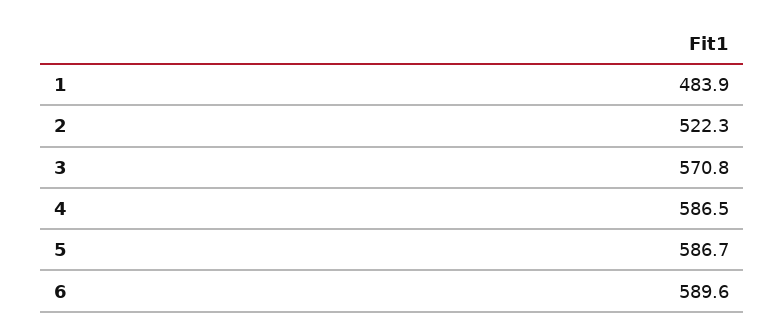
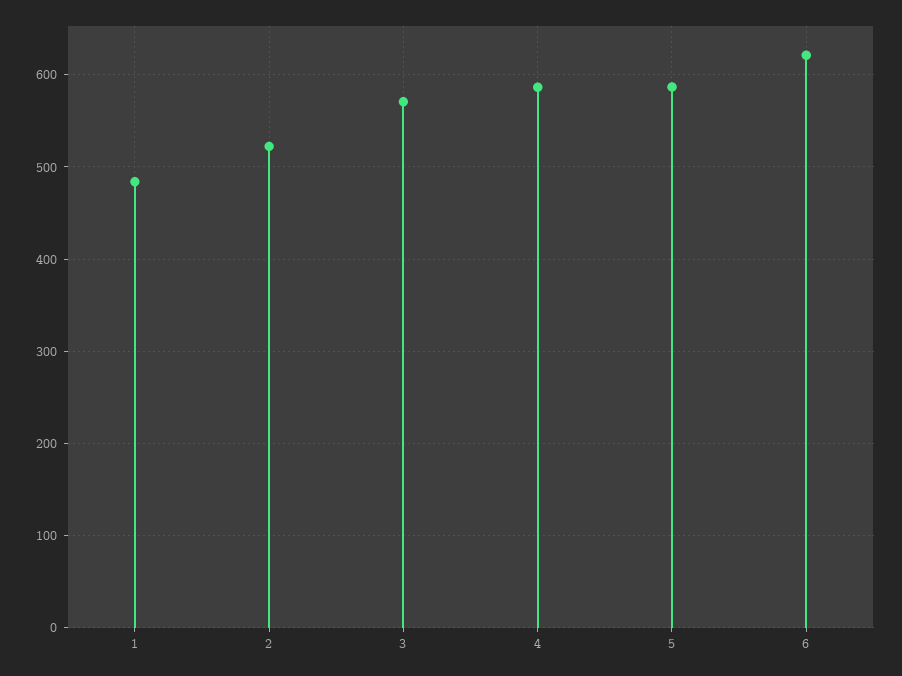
6: 589.6 -> 620

